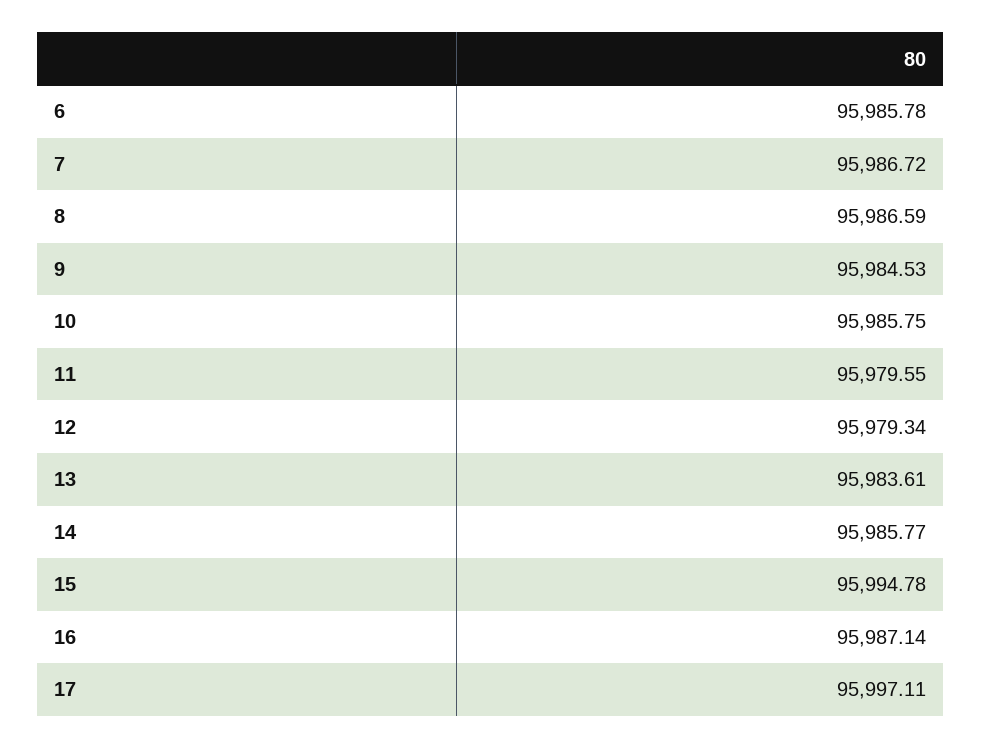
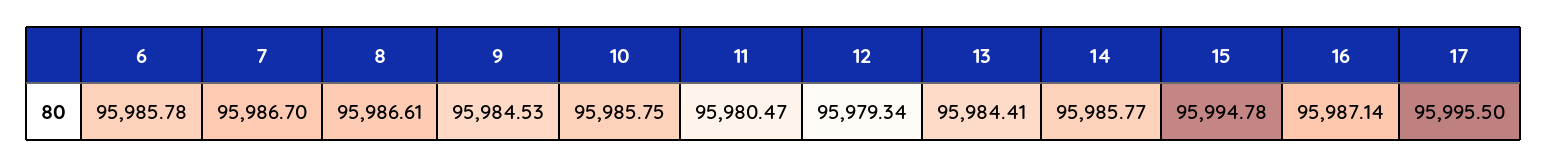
7: 95986.72 -> 95986.7
8: 95986.59 -> 95986.61
11: 95979.55 -> 95980.47
13: 95983.61 -> 95984.41
17: 95997.11 -> 95995.5

